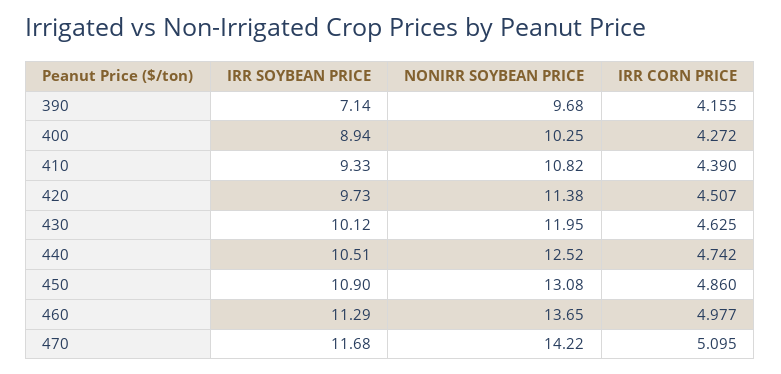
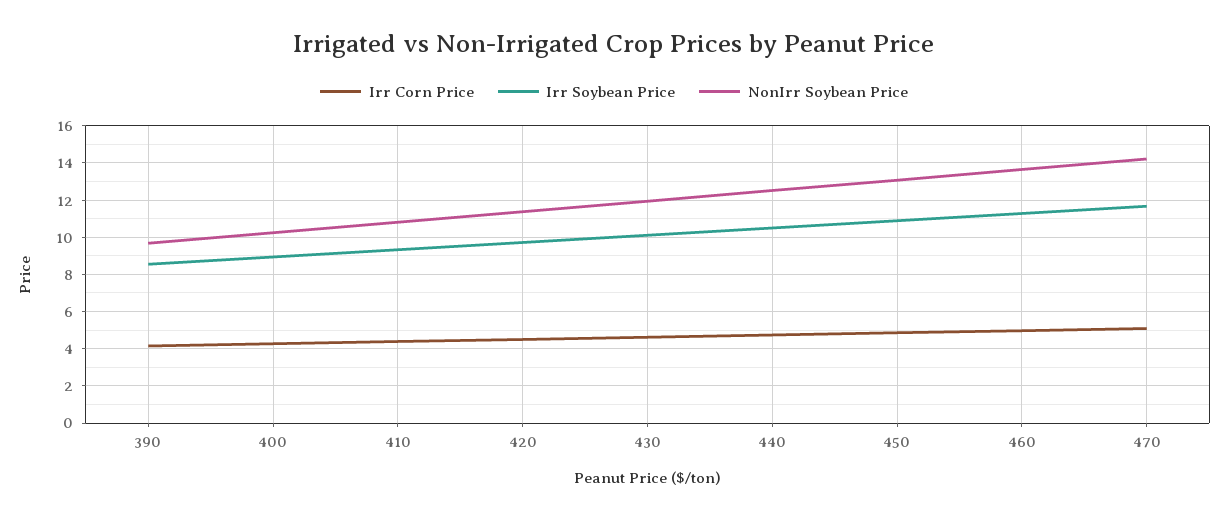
IRR SOYBEAN PRICE, 390: 7.14 -> 8.5

